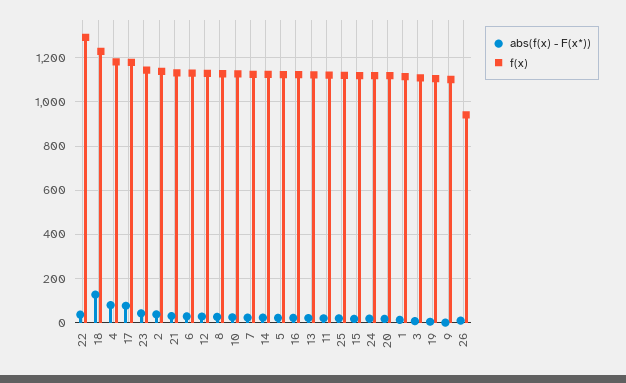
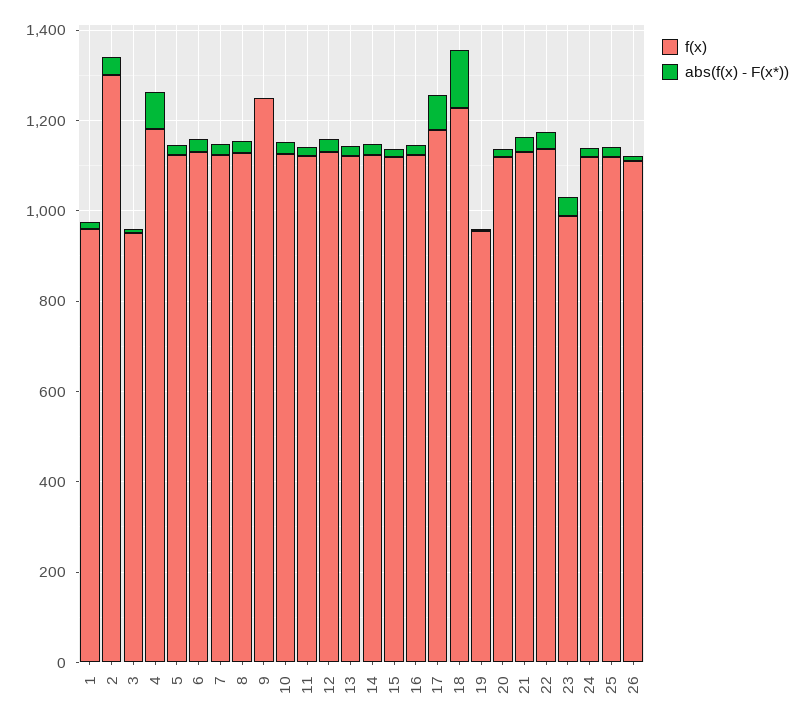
f(x), 22: 1300 -> 1150
f(x), 23: 1150 -> 1000
f(x), 2: 1150 -> 1300
f(x), 1: 1100 -> 950
f(x), 3: 1100 -> 950
f(x), 19: 1100 -> 950
f(x), 9: 1100 -> 1250
f(x), 26: 950 -> 1100

